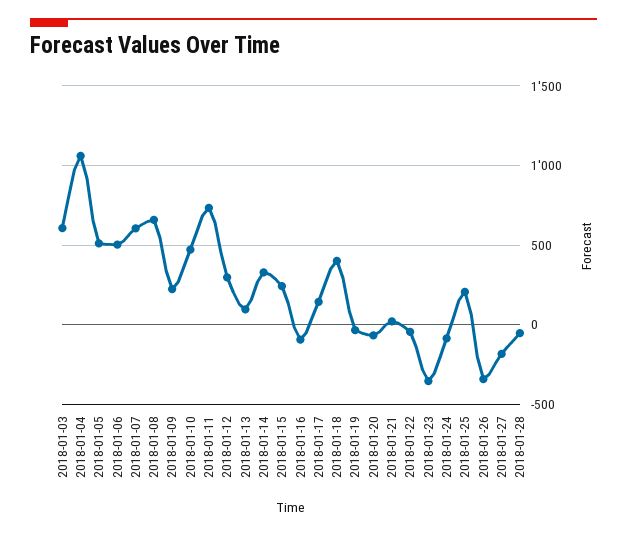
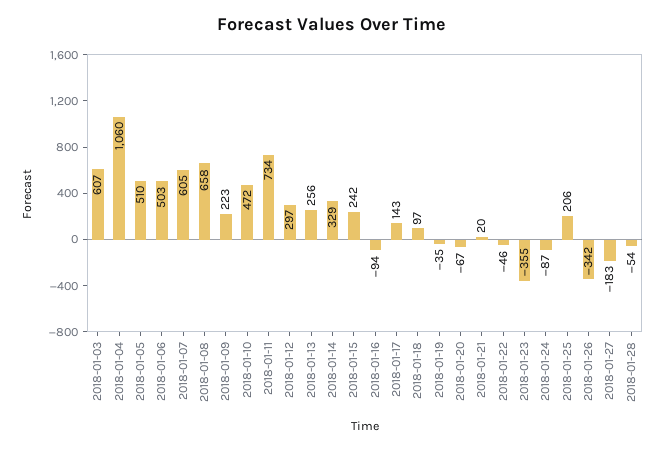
2018-01-13: 100 -> 256
2018-01-18: 400 -> 97

